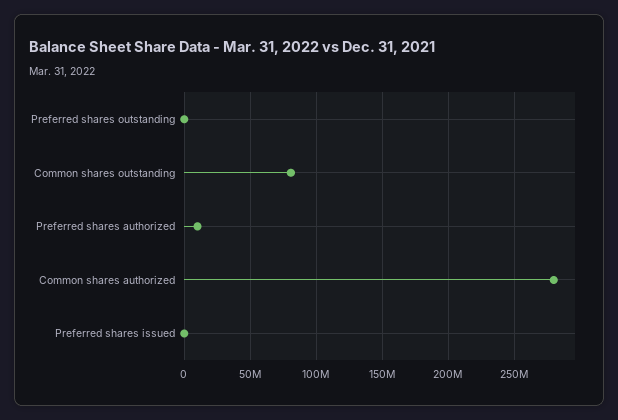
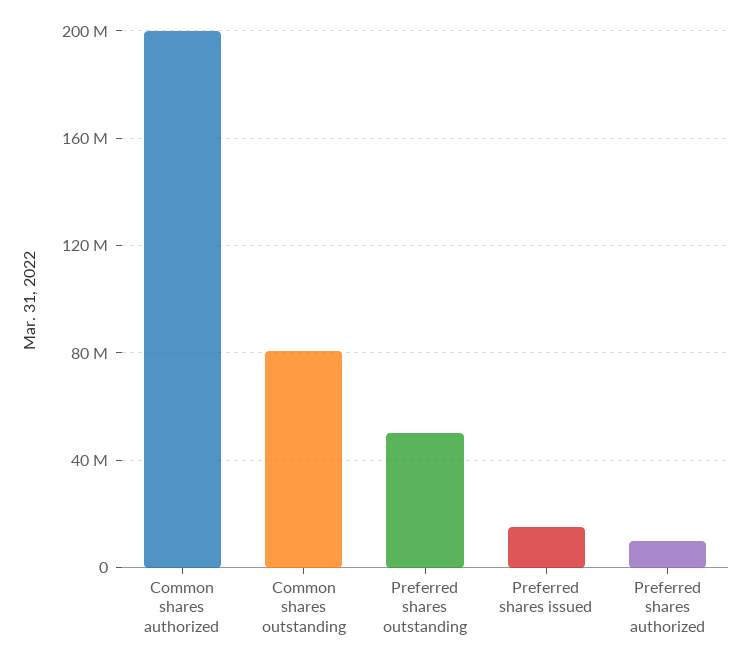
Preferred shares outstanding: 0 -> 50000000
Common shares authorized: 280000000 -> 200000000
Preferred shares issued: 0 -> 15000000

